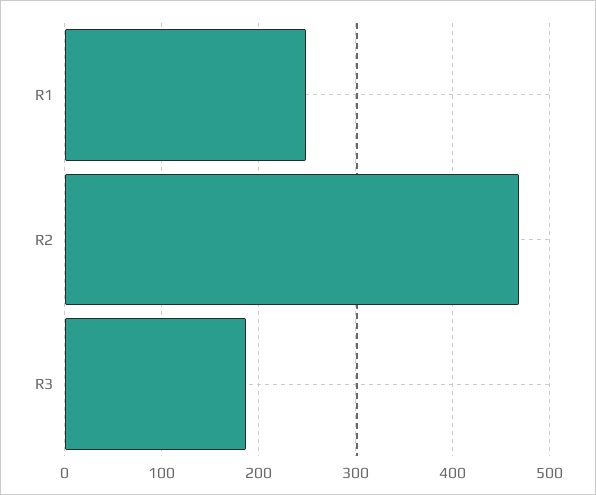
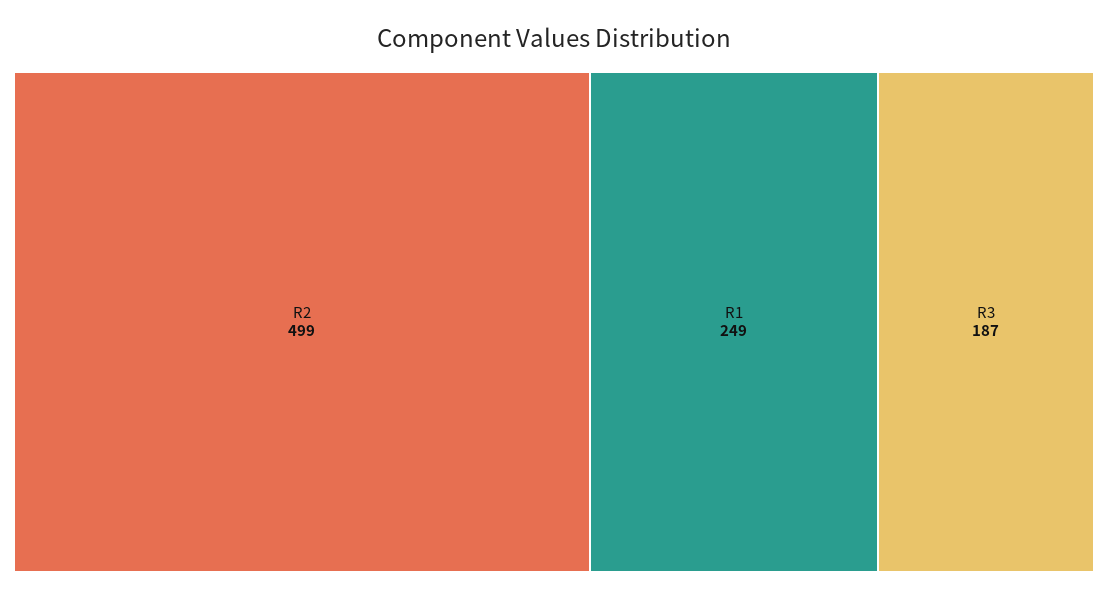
R2: 470 -> 499

